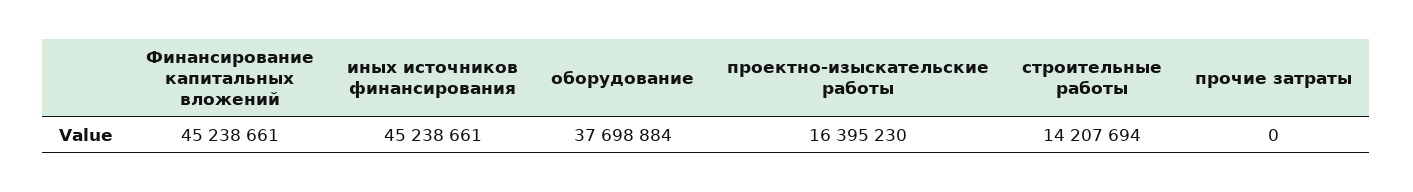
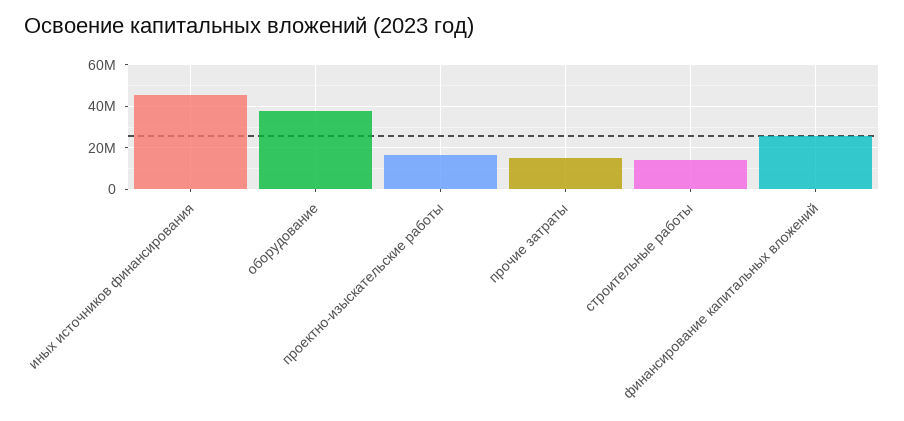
Финансирование капитальных вложений: 45238661 -> 25000000
прочие затраты: 0 -> 15000000

